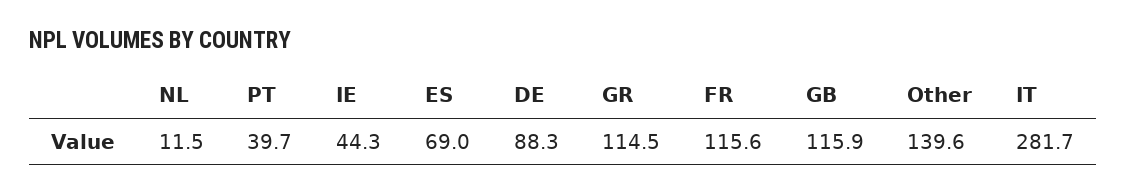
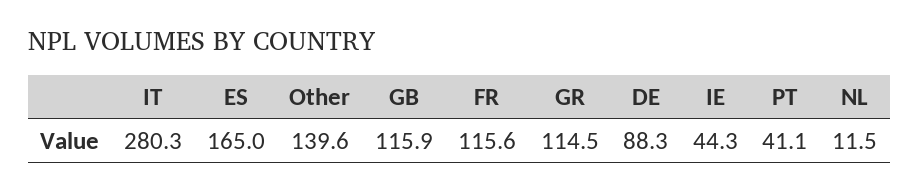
PT: 39.7 -> 41.1
ES: 69 -> 165
IT: 281.7 -> 280.3

